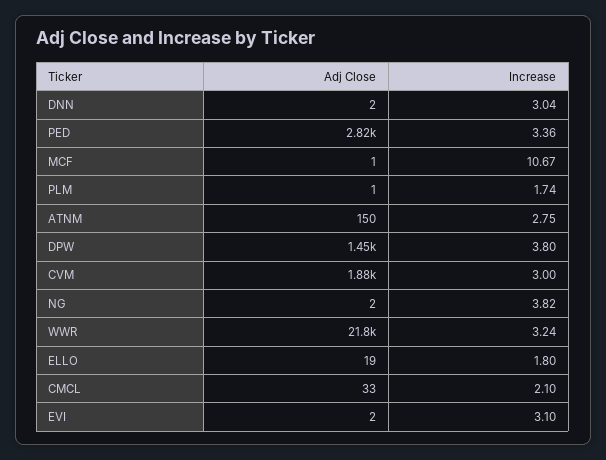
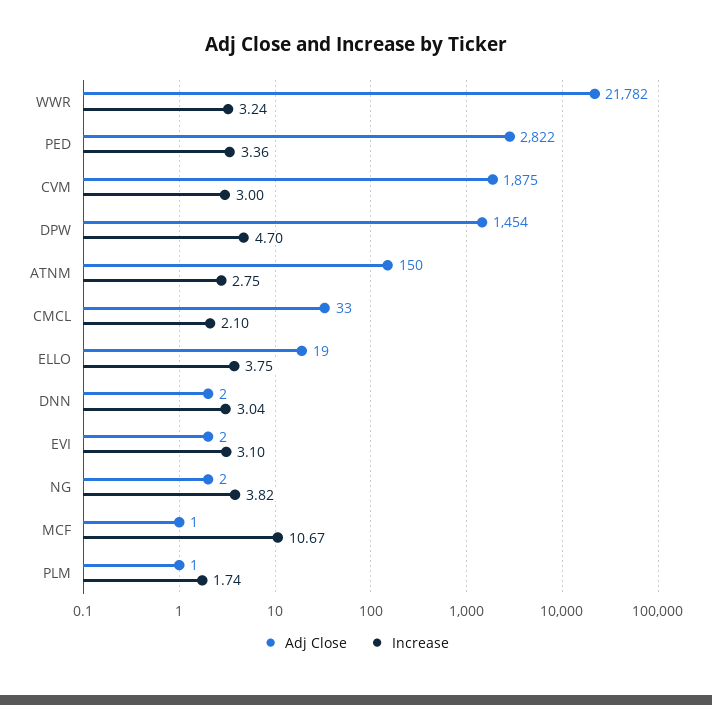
Increase, DPW: 3.8 -> 4.7
Increase, ELLO: 1.8 -> 3.75

